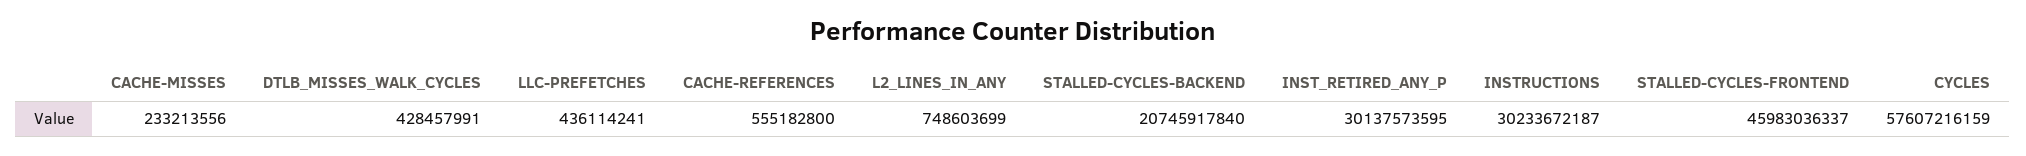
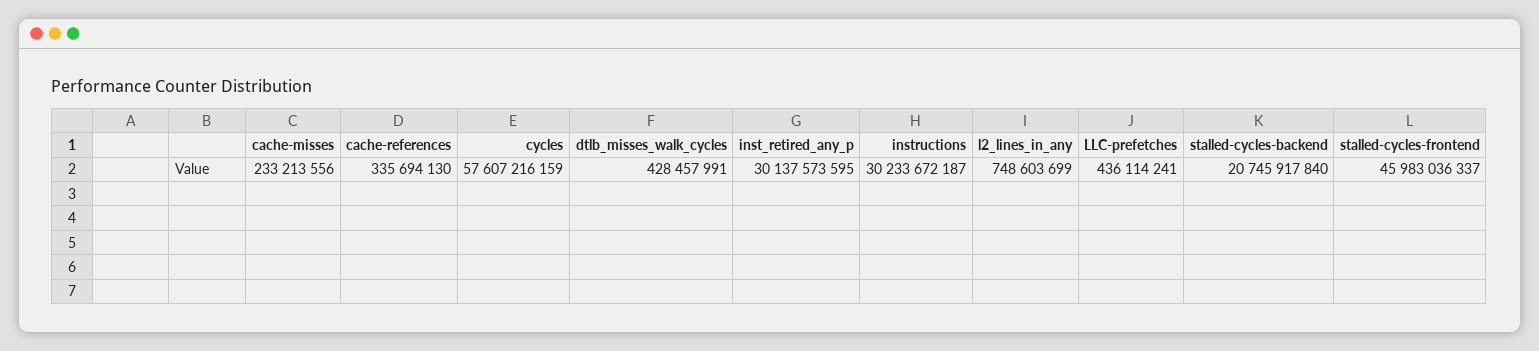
CACHE-REFERENCES: 555182800 -> 335694130

